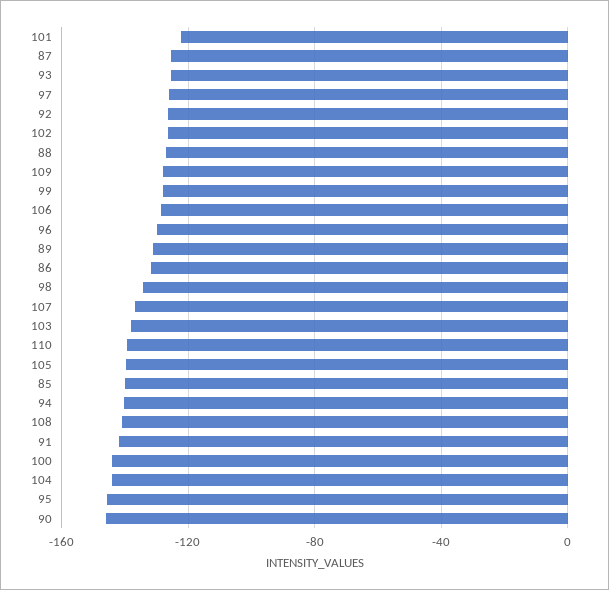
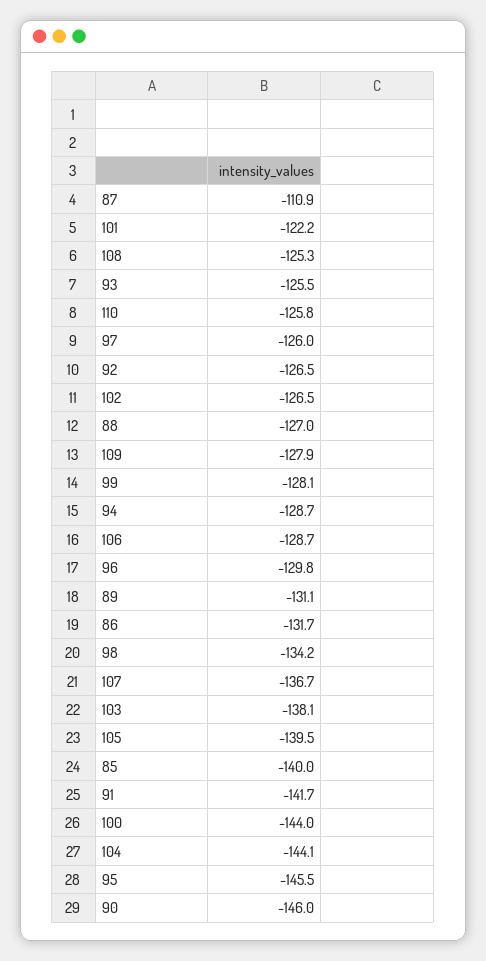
87: -125 -> -110.9
110: -140 -> -125.8
94: -140 -> -128.7
108: -140 -> -125.3

